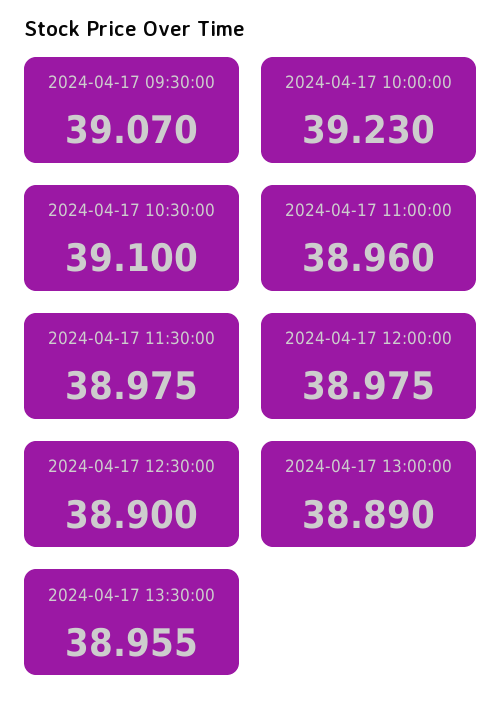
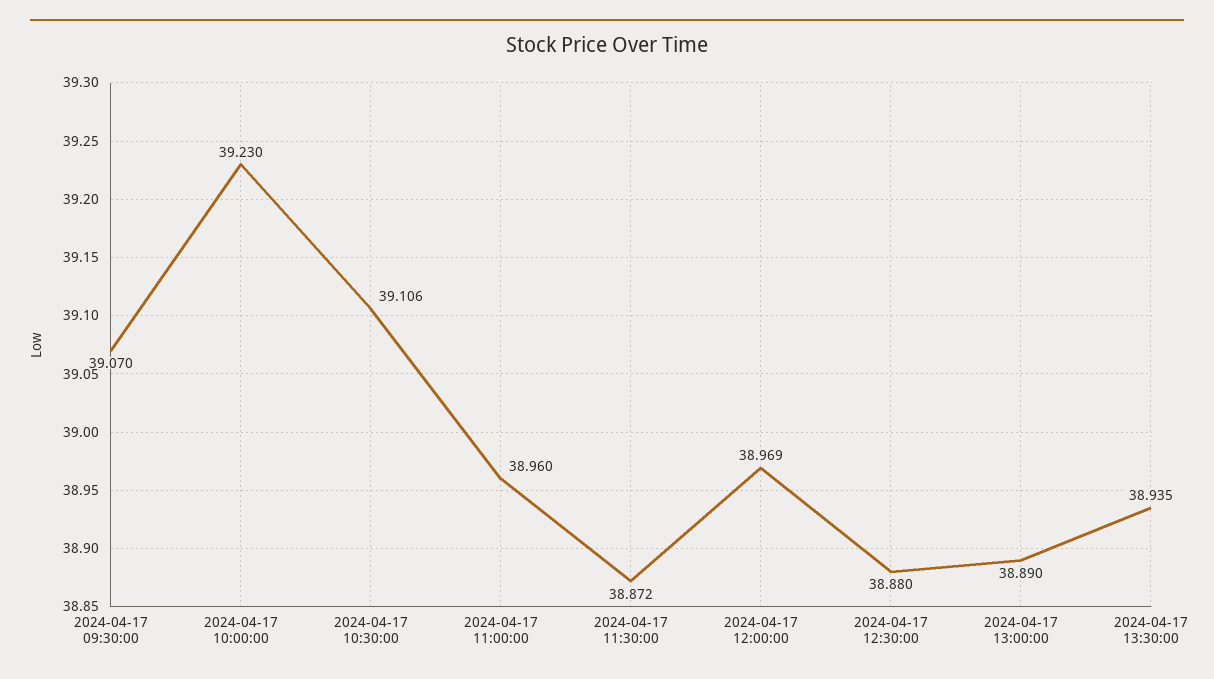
2024-04-17 10:30:00: 39.1 -> 39.106
2024-04-17 11:30:00: 38.975 -> 38.872
2024-04-17 12:00:00: 38.975 -> 38.969
2024-04-17 12:30:00: 38.9 -> 38.88
2024-04-17 13:30:00: 38.955 -> 38.935

